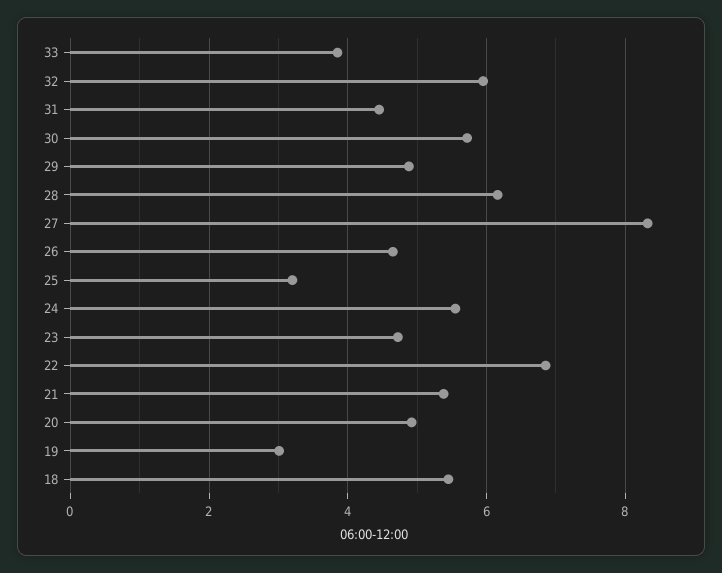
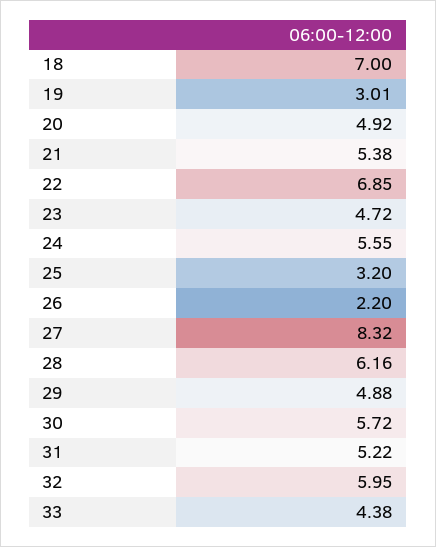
33: 3.8 -> 4.38
31: 4.4 -> 5.22
26: 4.6 -> 2.2
18: 5.4 -> 7

